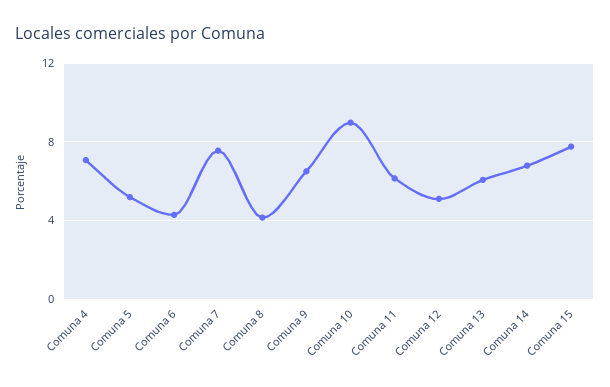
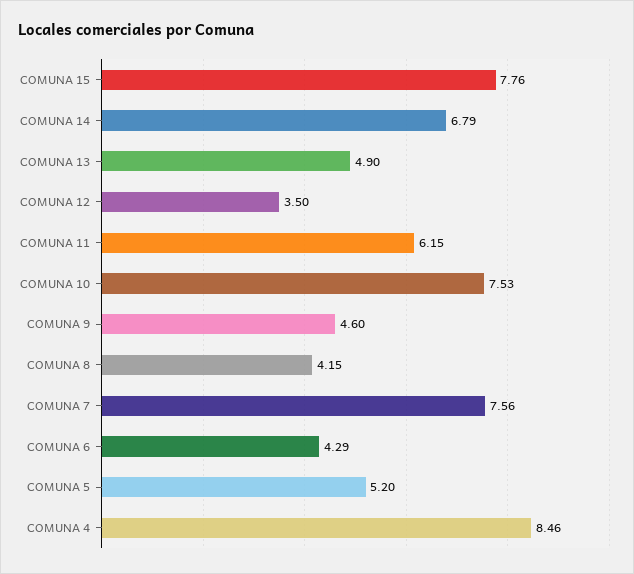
Comuna 4: 7 -> 8.46
Comuna 9: 6.5 -> 4.6
Comuna 10: 9 -> 7.53
Comuna 12: 5 -> 3.5
Comuna 13: 6 -> 4.9

